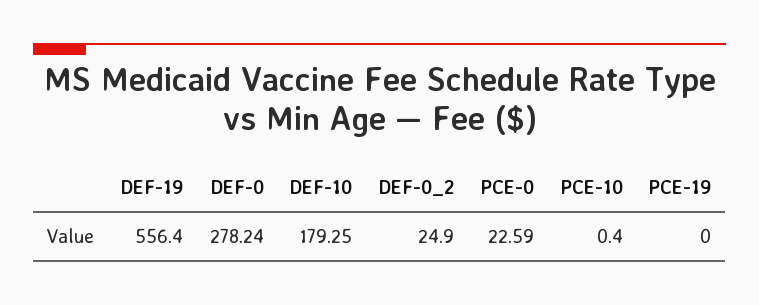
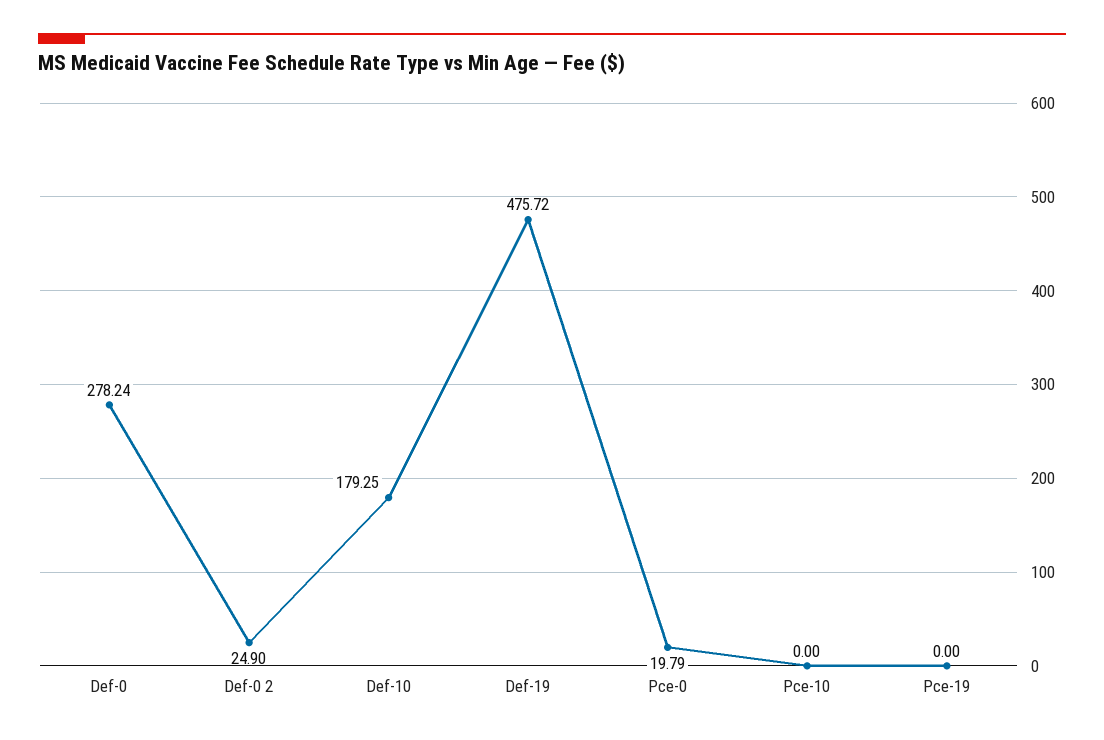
DEF-19: 556.4 -> 475.72
PCE-0: 22.59 -> 19.79
PCE-10: 0.4 -> 0

